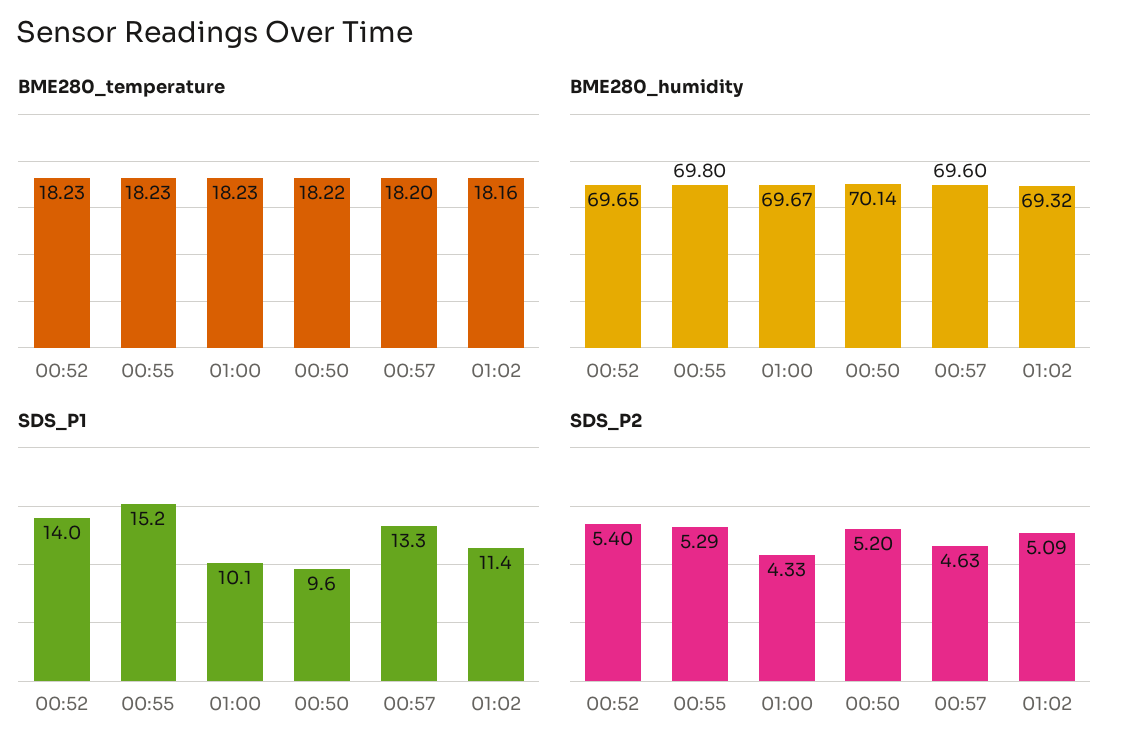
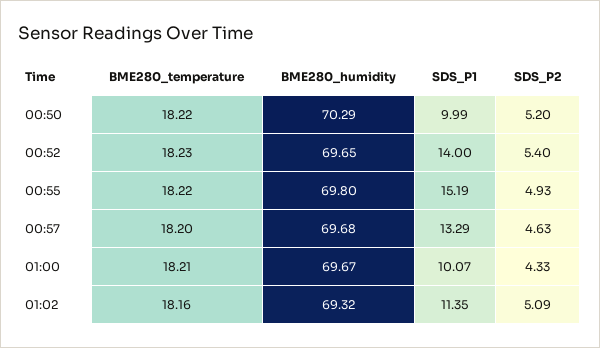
BME280_temperature, 00:55: 18.23 -> 18.22
BME280_temperature, 01:00: 18.23 -> 18.21
BME280_humidity, 00:50: 70.14 -> 70.29
BME280_humidity, 00:57: 69.6 -> 69.68
SDS_P1, 00:50: 9.6 -> 9.99
SDS_P2, 00:55: 5.29 -> 4.93

